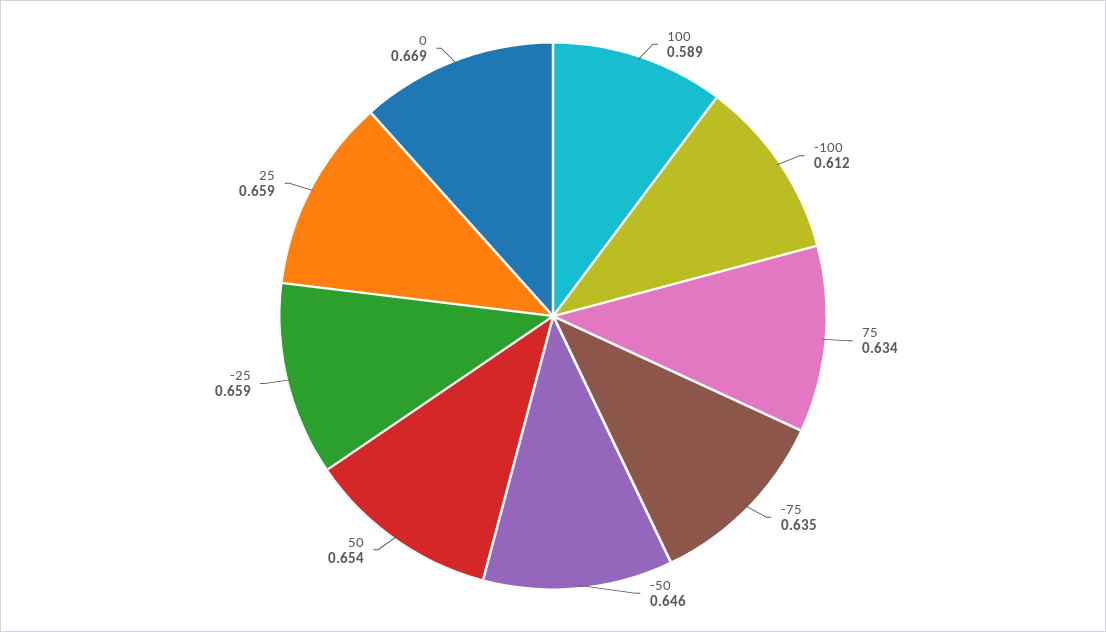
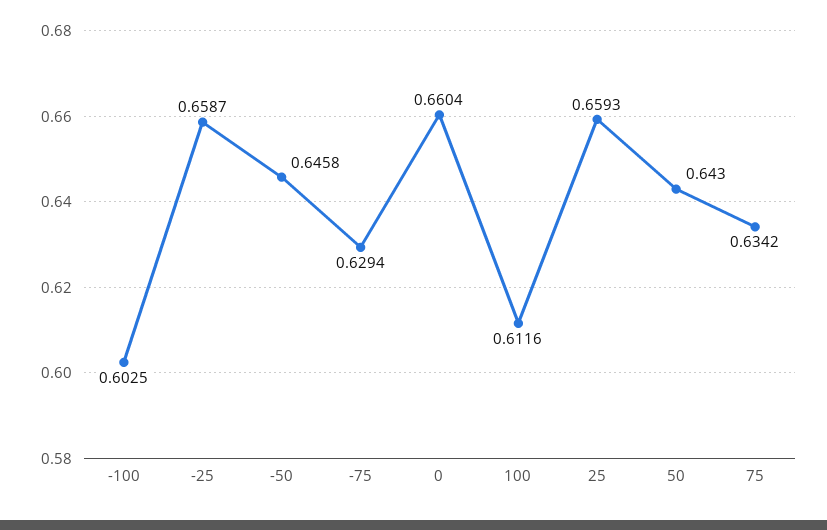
100: 0.589 -> 0.6116
-100: 0.612 -> 0.6025
-75: 0.635 -> 0.6294
50: 0.654 -> 0.643
0: 0.669 -> 0.6604

